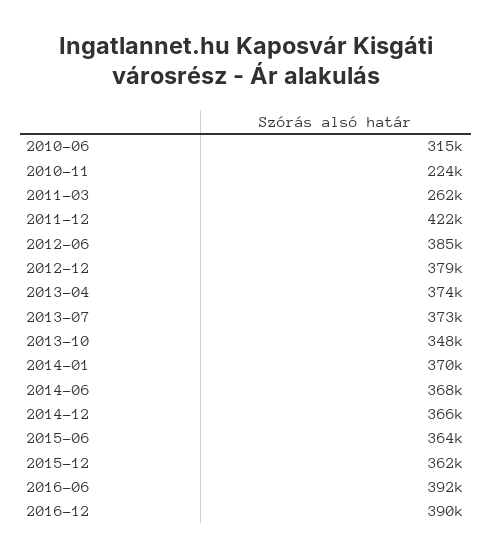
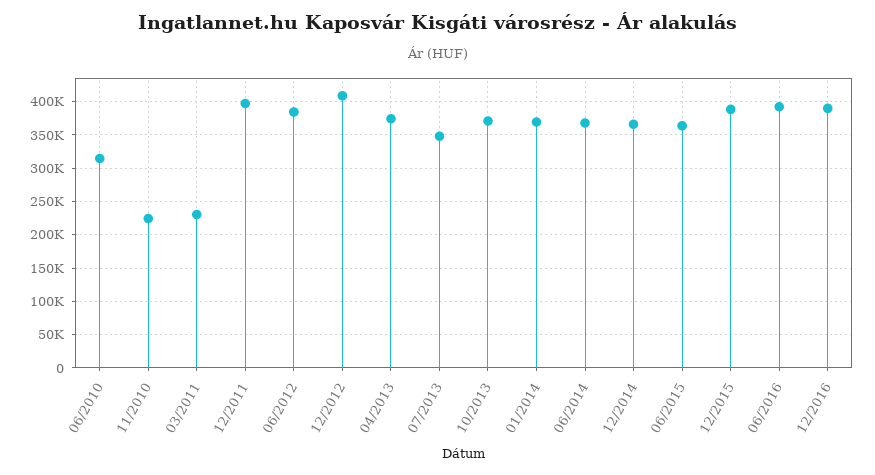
2011-03: 262000 -> 230000
2011-12: 422000 -> 400000
2012-12: 379000 -> 410000
2013-07: 373000 -> 350000
2013-10: 348000 -> 370000
2015-12: 362000 -> 390000

